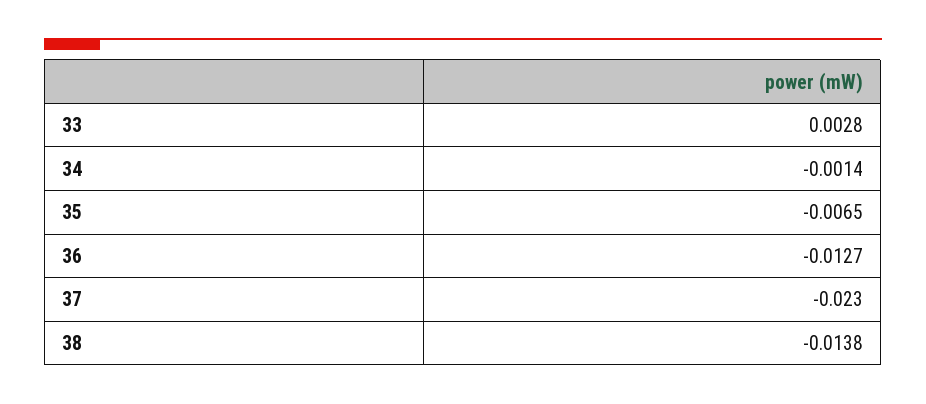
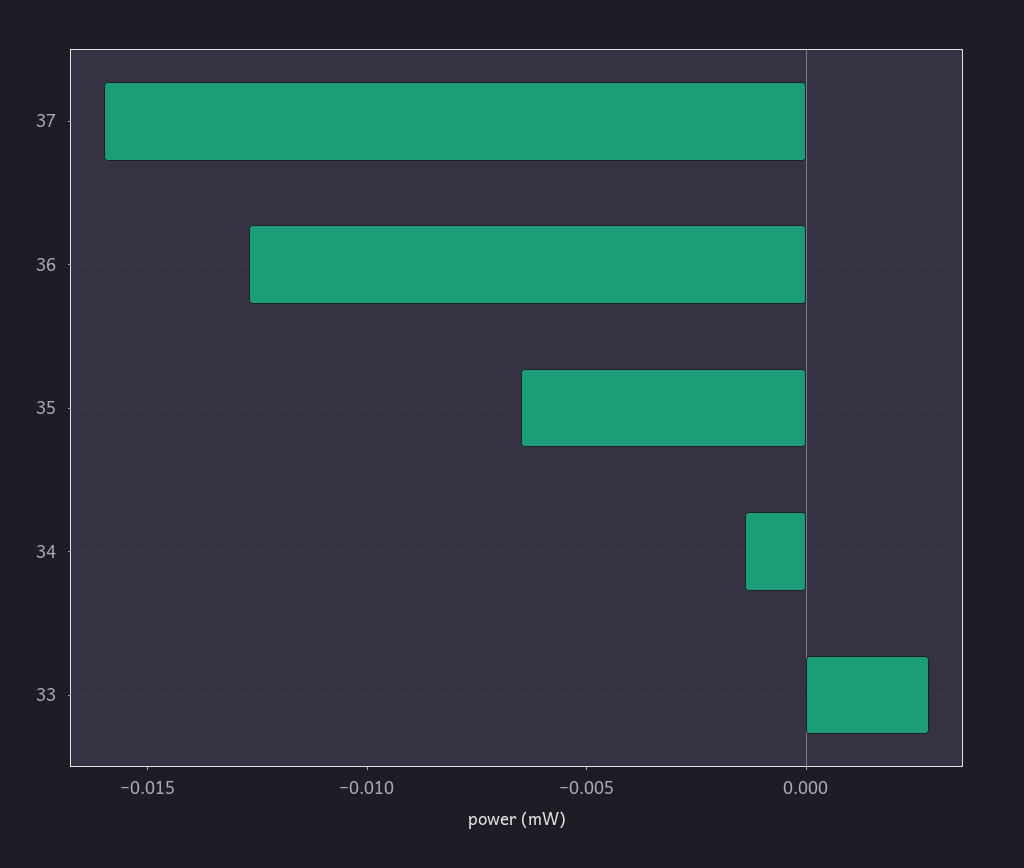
37: -0.023 -> -0.016
38: -0.0138 -> none

